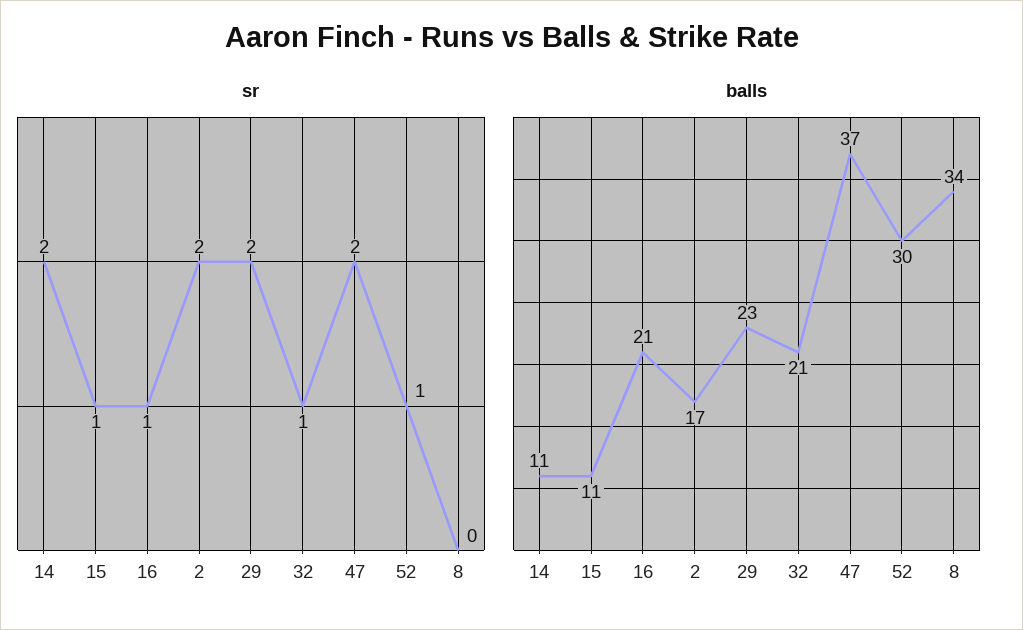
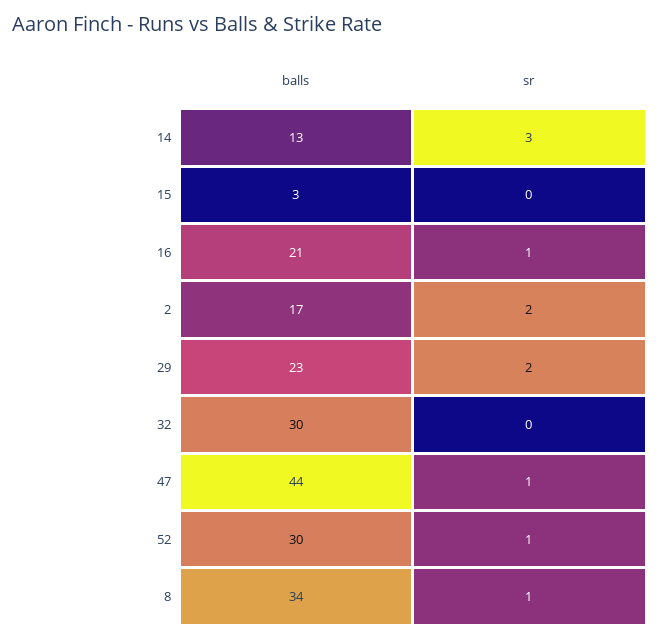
sr, 14: 2 -> 3
sr, 15: 1 -> 0
sr, 32: 1 -> 0
sr, 47: 2 -> 1
sr, 8: 0 -> 1
balls, 14: 11 -> 13
balls, 15: 11 -> 3
balls, 32: 21 -> 30
balls, 47: 37 -> 44

